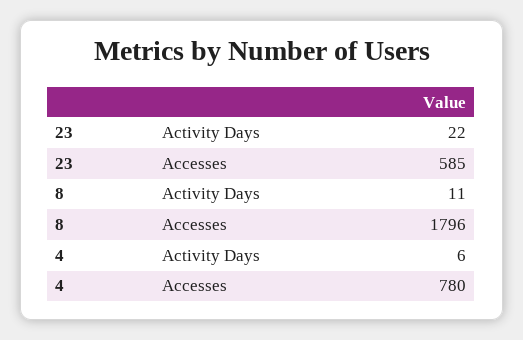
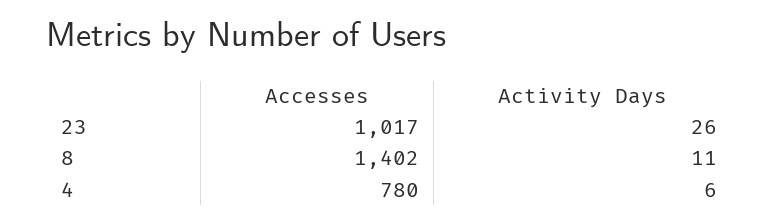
23, Activity Days: 22 -> 26
23, Accesses: 585 -> 1017
8, Accesses: 1796 -> 1402

